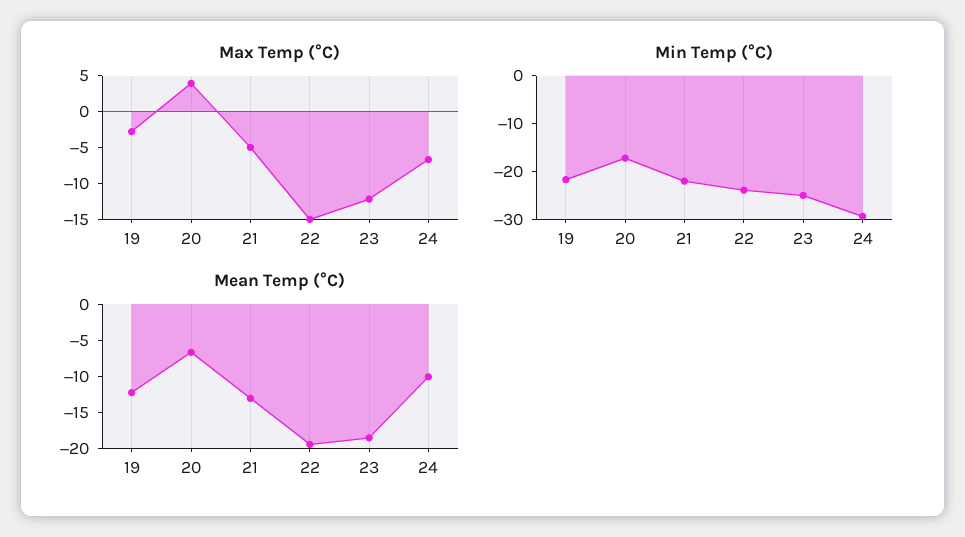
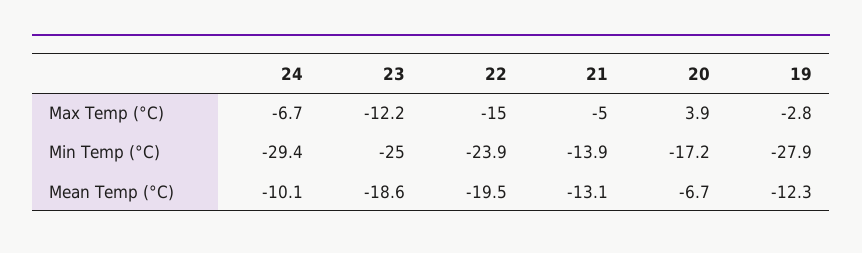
Min Temp (°C), 19: -22 -> -27.9
Min Temp (°C), 21: -22 -> -13.9

